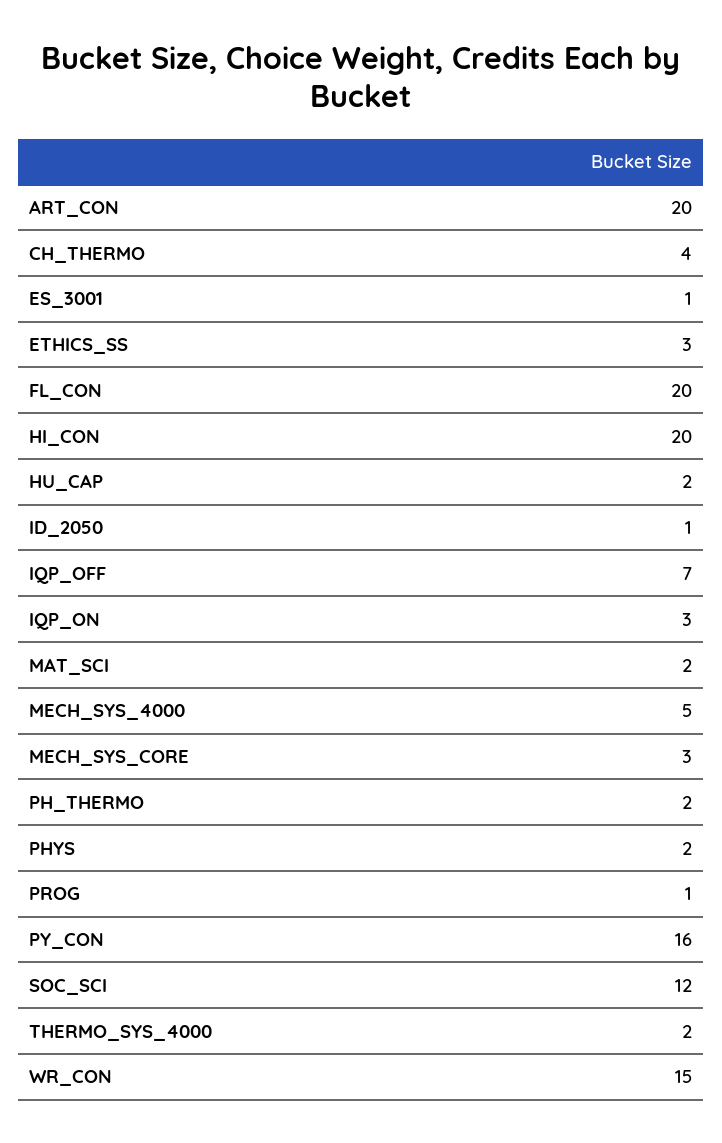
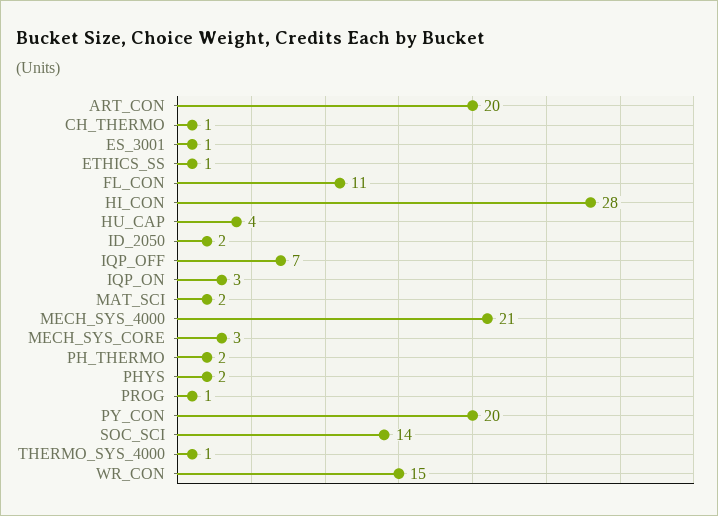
CH_THERMO: 4 -> 1
ETHICS_SS: 3 -> 1
FL_CON: 20 -> 11
HI_CON: 20 -> 28
HU_CAP: 2 -> 4
ID_2050: 1 -> 2
MECH_SYS_4000: 5 -> 21
PY_CON: 16 -> 20
SOC_SCI: 12 -> 14
THERMO_SYS_4000: 2 -> 1

